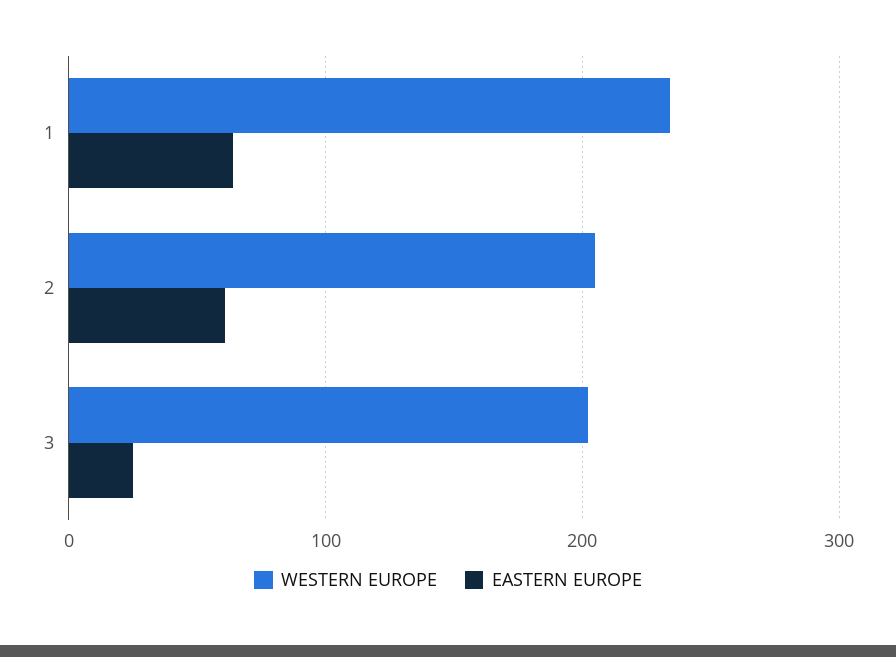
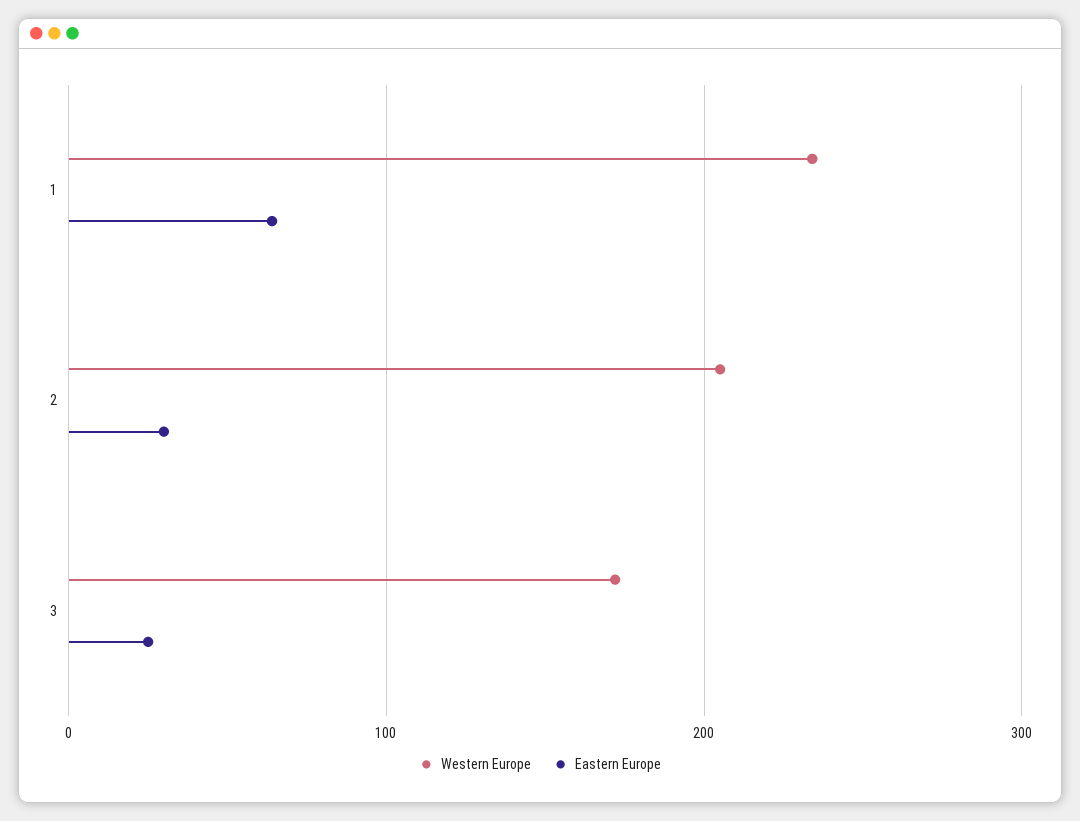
EASTERN EUROPE, 2: 60 -> 30
WESTERN EUROPE, 3: 200 -> 170

